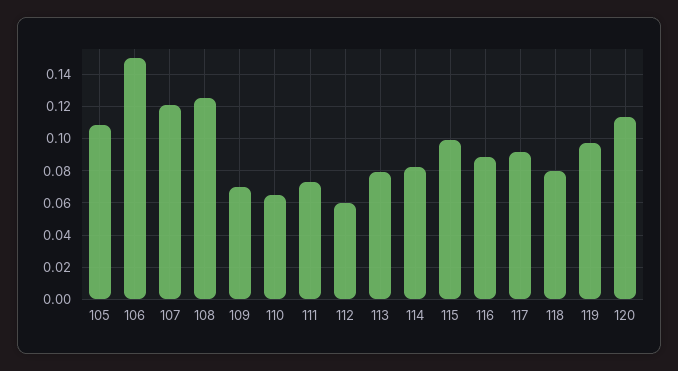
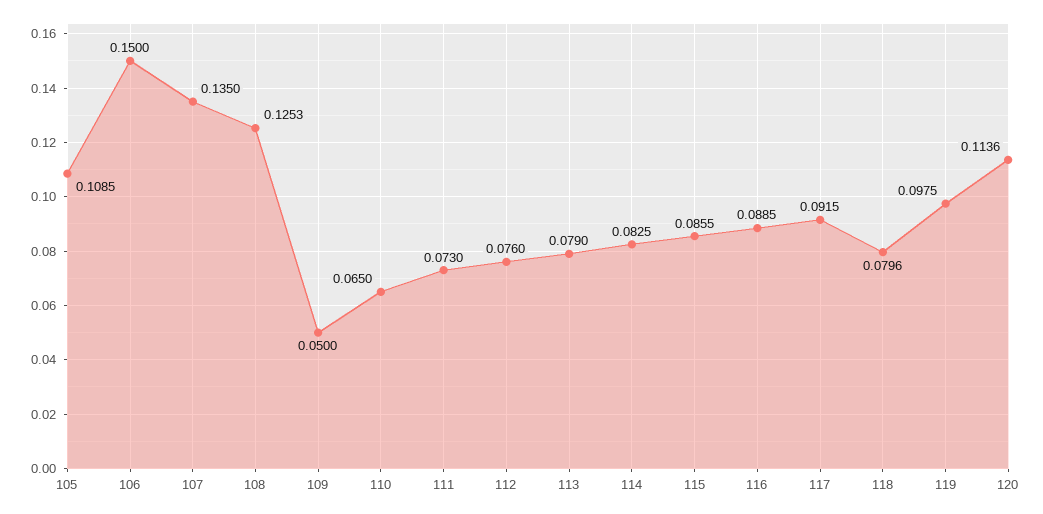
107: 0.12 -> 0.135
109: 0.07 -> 0.05
112: 0.06 -> 0.076
115: 0.1 -> 0.0855

